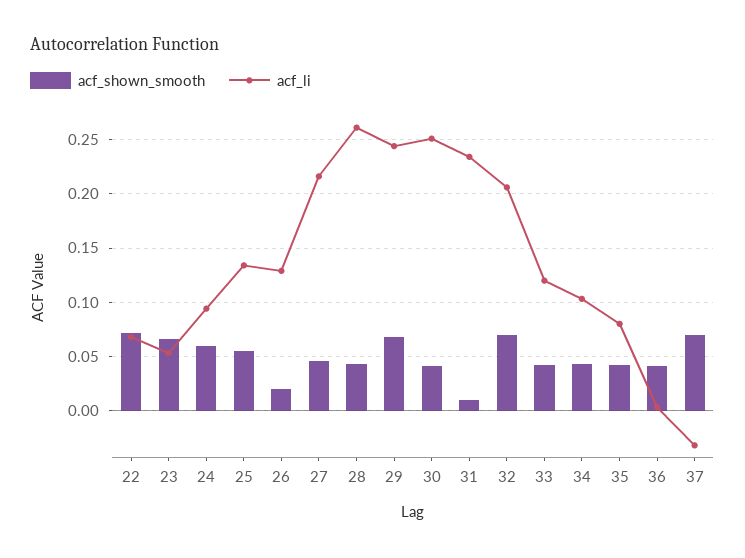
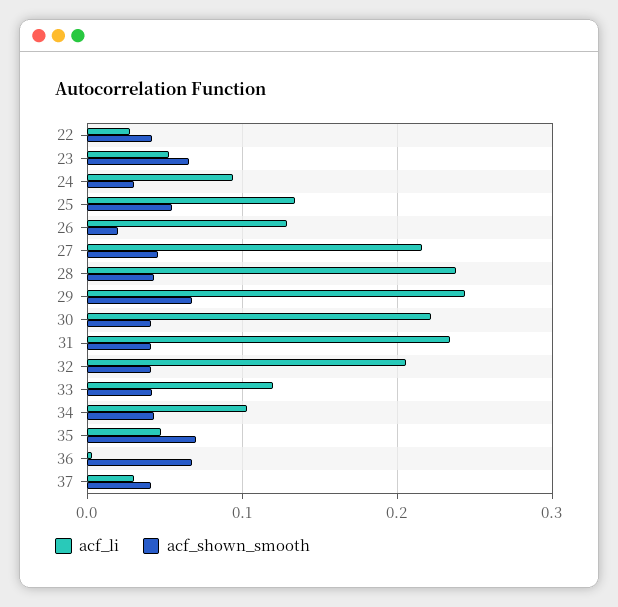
acf_shown_smooth, 22: 0.07 -> 0.04
acf_li, 22: 0.07 -> 0.03
acf_shown_smooth, 24: 0.06 -> 0.03
acf_li, 28: 0.26 -> 0.24
acf_li, 30: 0.25 -> 0.22
acf_shown_smooth, 31: 0.01 -> 0.04
acf_shown_smooth, 32: 0.07 -> 0.04
acf_shown_smooth, 35: 0.04 -> 0.07
acf_li, 35: 0.08 -> 0.05
acf_shown_smooth, 36: 0.04 -> 0.07
acf_shown_smooth, 37: 0.07 -> 0.04
acf_li, 37: -0.03 -> 0.03

